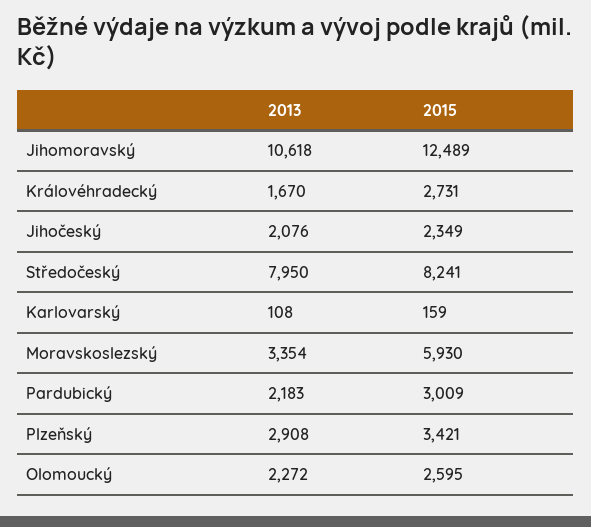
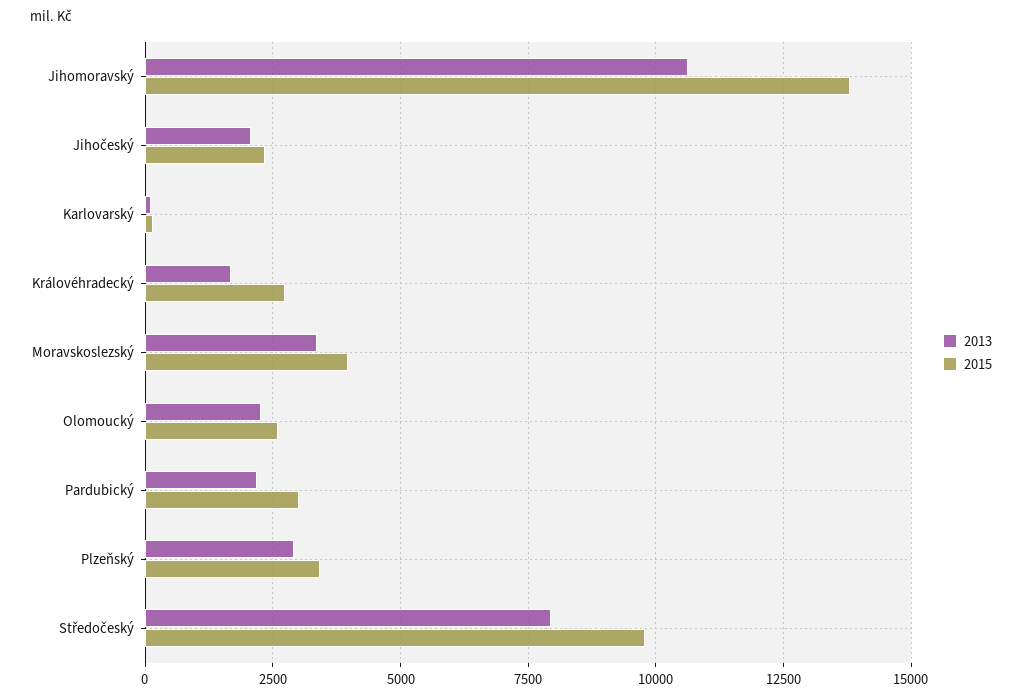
2015, Jihomoravský: 12489 -> 13750
2015, Středočeský: 8241 -> 9750
2015, Moravskoslezský: 5930 -> 4000

